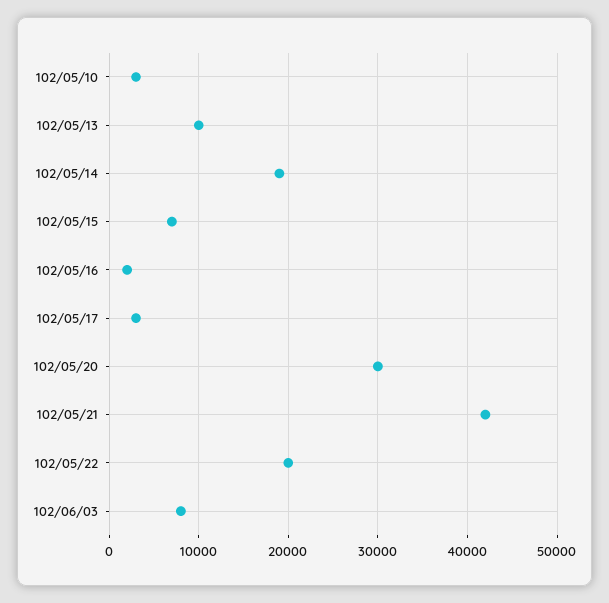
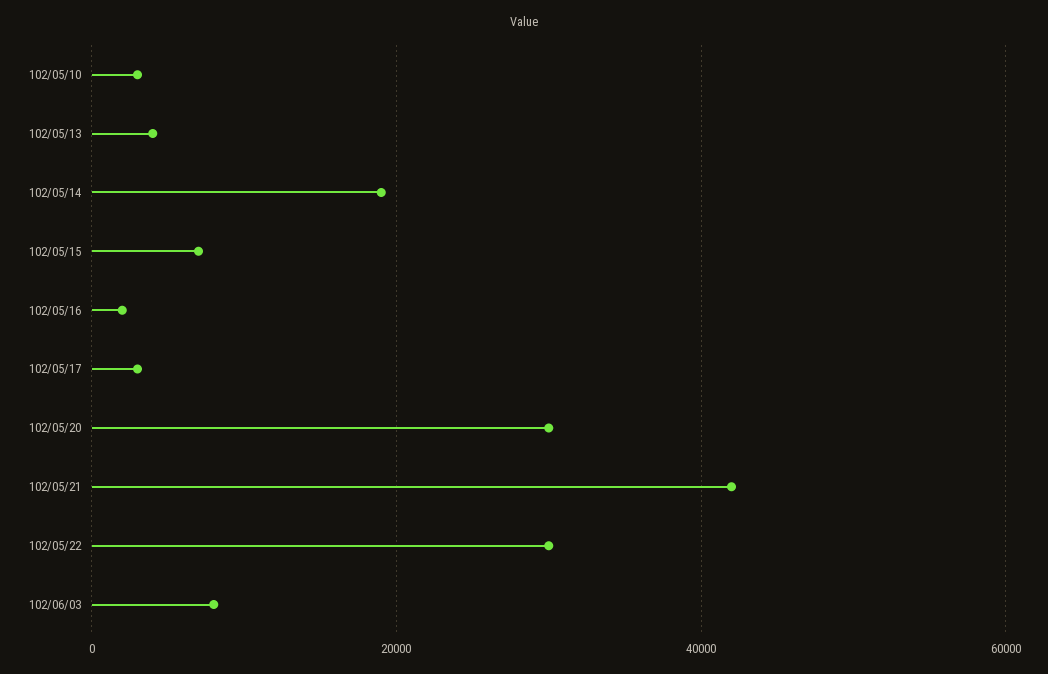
102/05/13: 10000 -> 4000
102/05/22: 20000 -> 30000

